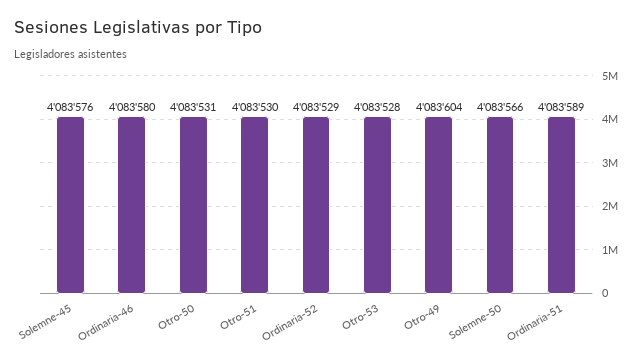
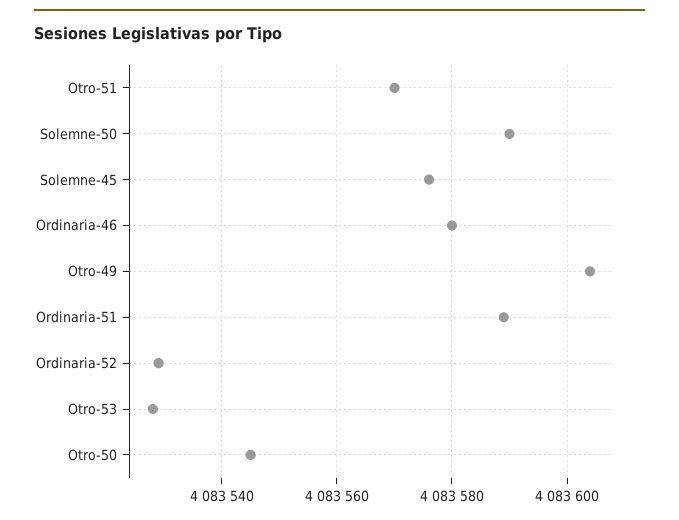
Otro-50: 4083531 -> 4083545
Otro-51: 4083530 -> 4083570
Solemne-50: 4083566 -> 4083590

